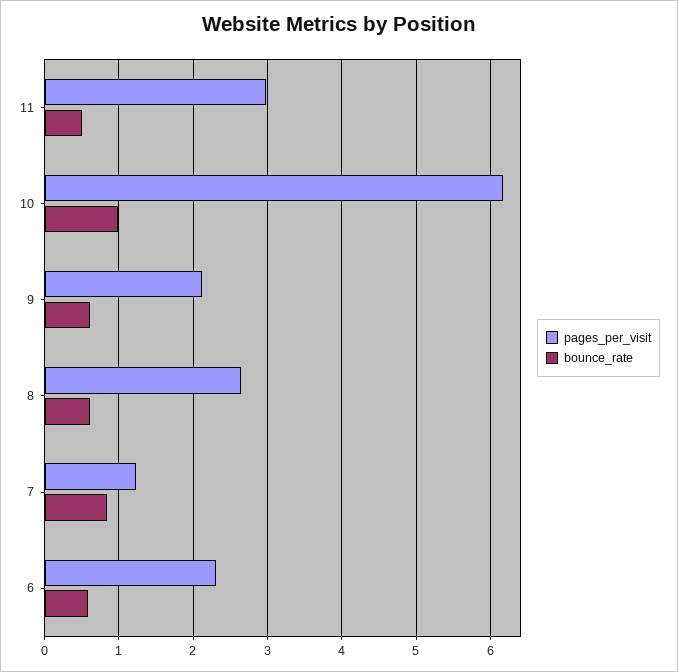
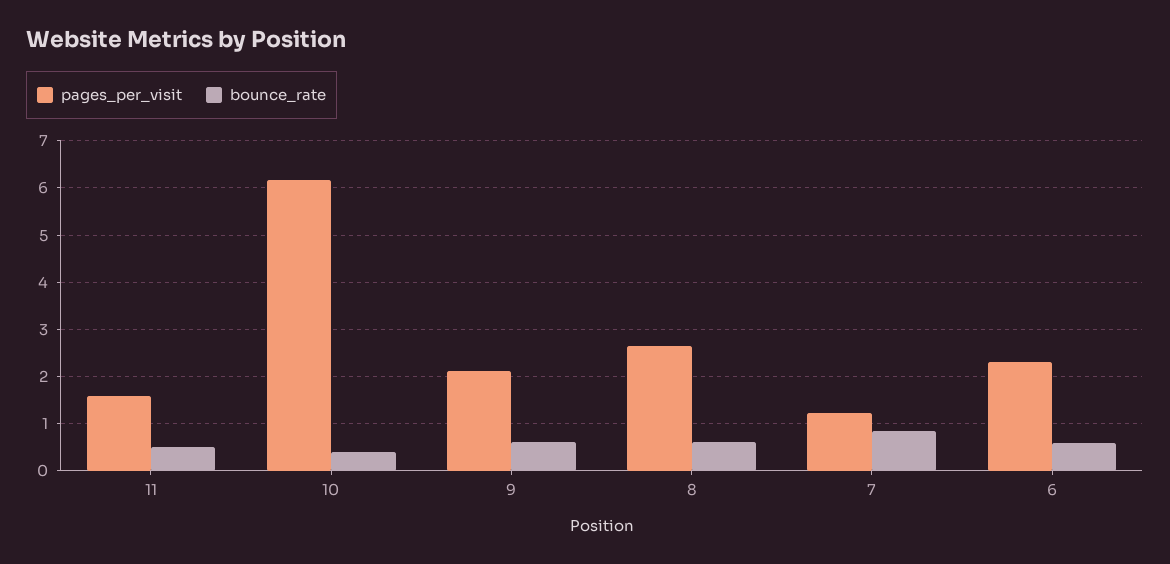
pages_per_visit, 11: 3 -> 1.6
bounce_rate, 10: 1 -> 0.4

